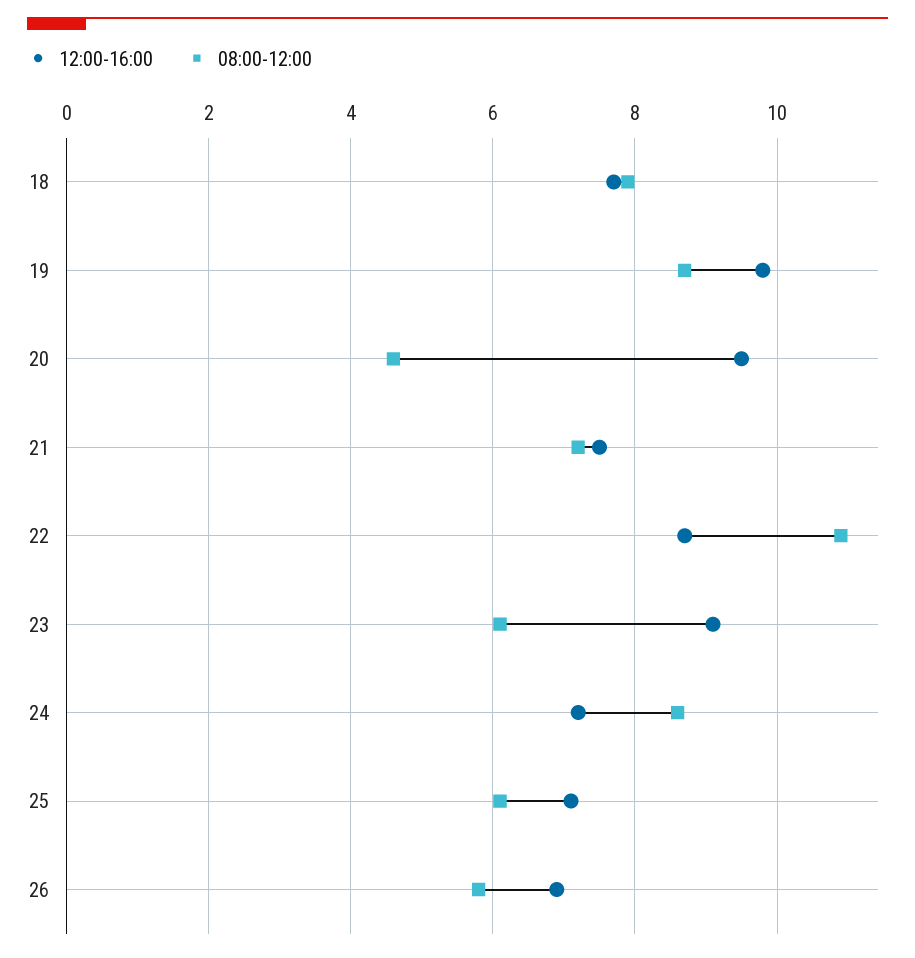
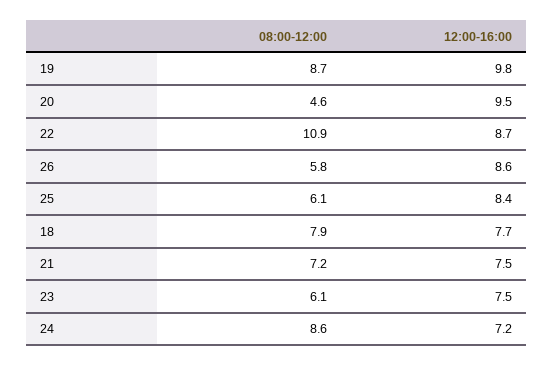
12:00-16:00, 23: 9 -> 7.5
12:00-16:00, 25: 7 -> 8.4
12:00-16:00, 26: 7 -> 8.6

